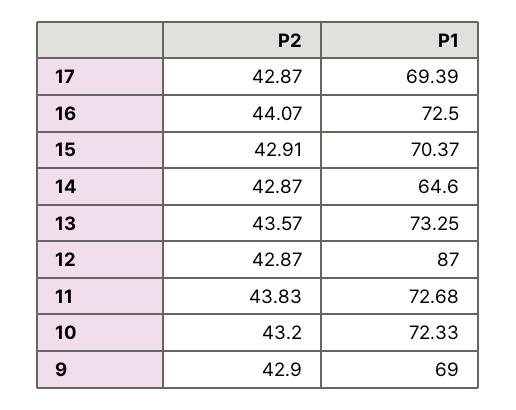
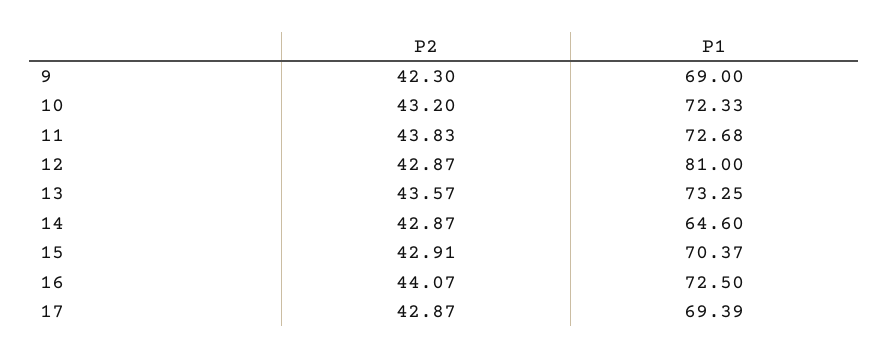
P1, 12: 87 -> 81
P2, 9: 42.9 -> 42.3

